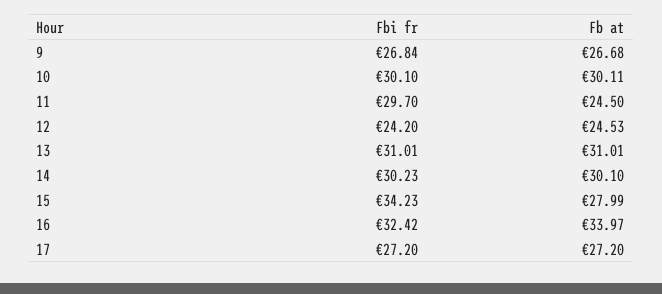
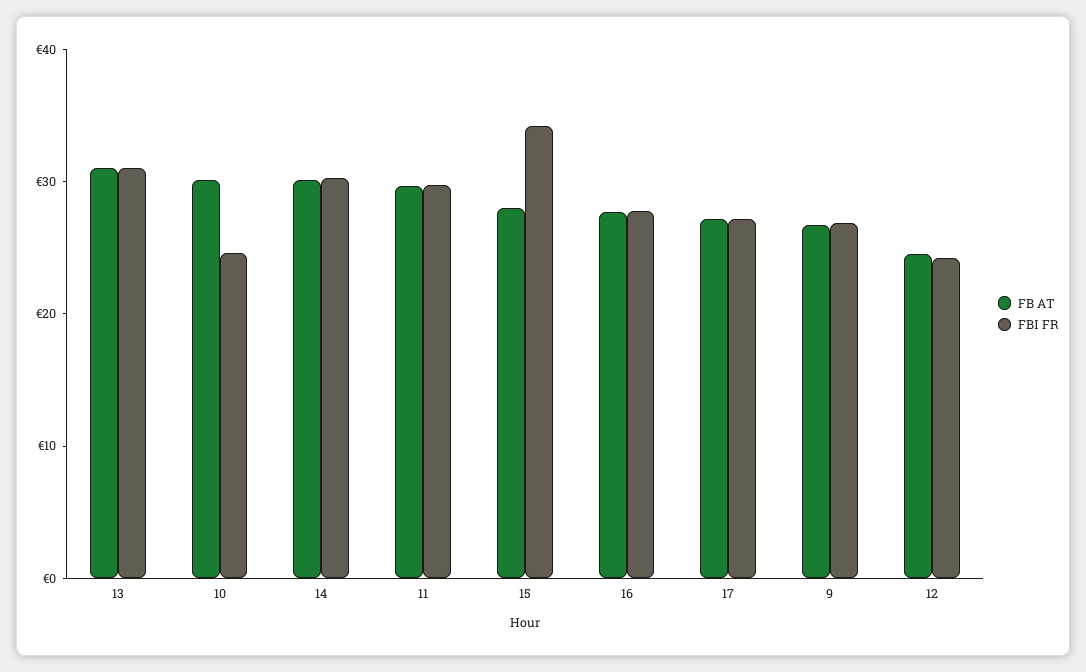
Fbi fr, 10: 30.1 -> 24
Fb at, 11: 24.5 -> 30
Fbi fr, 16: 32.42 -> 28
Fb at, 16: 33.97 -> 28

